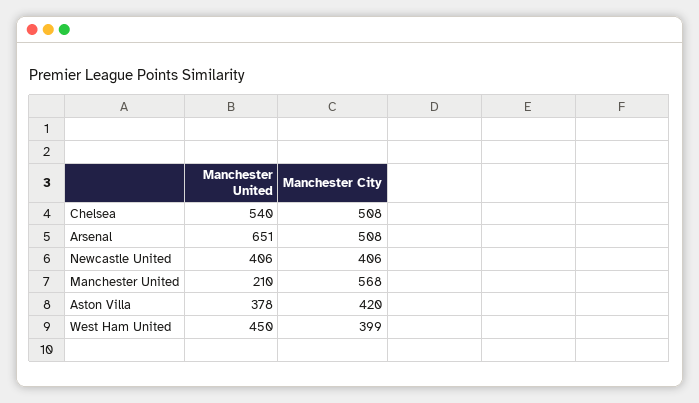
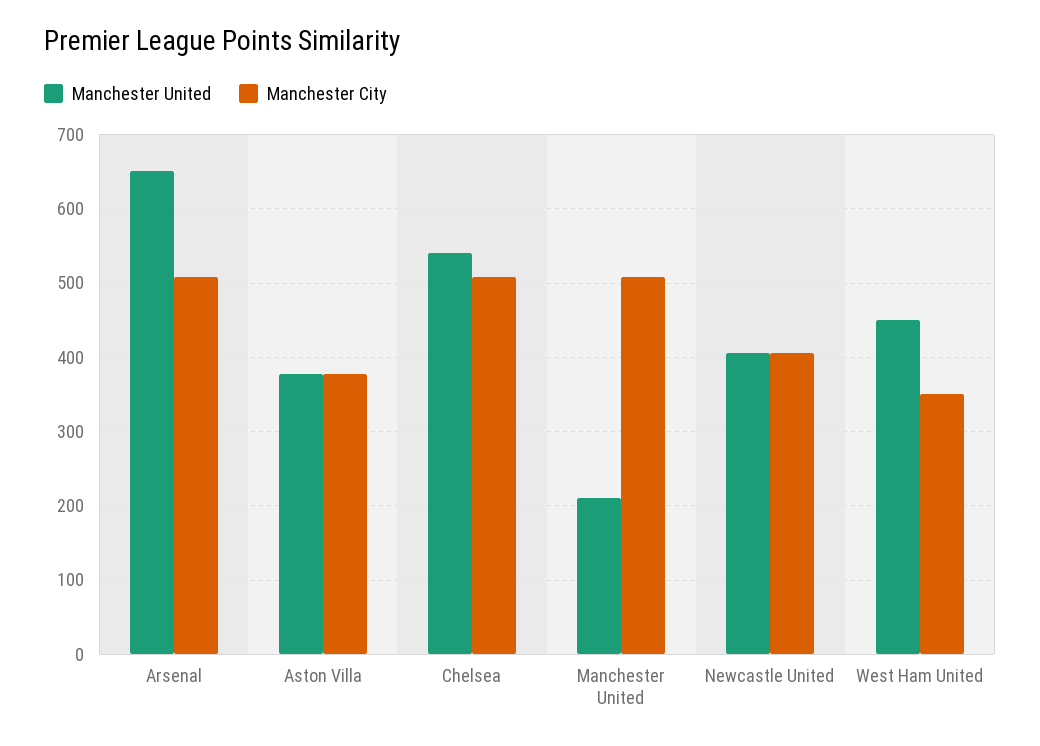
Manchester City, Manchester United: 568 -> 510
Manchester City, Aston Villa: 420 -> 380
Manchester City, West Ham United: 399 -> 350

